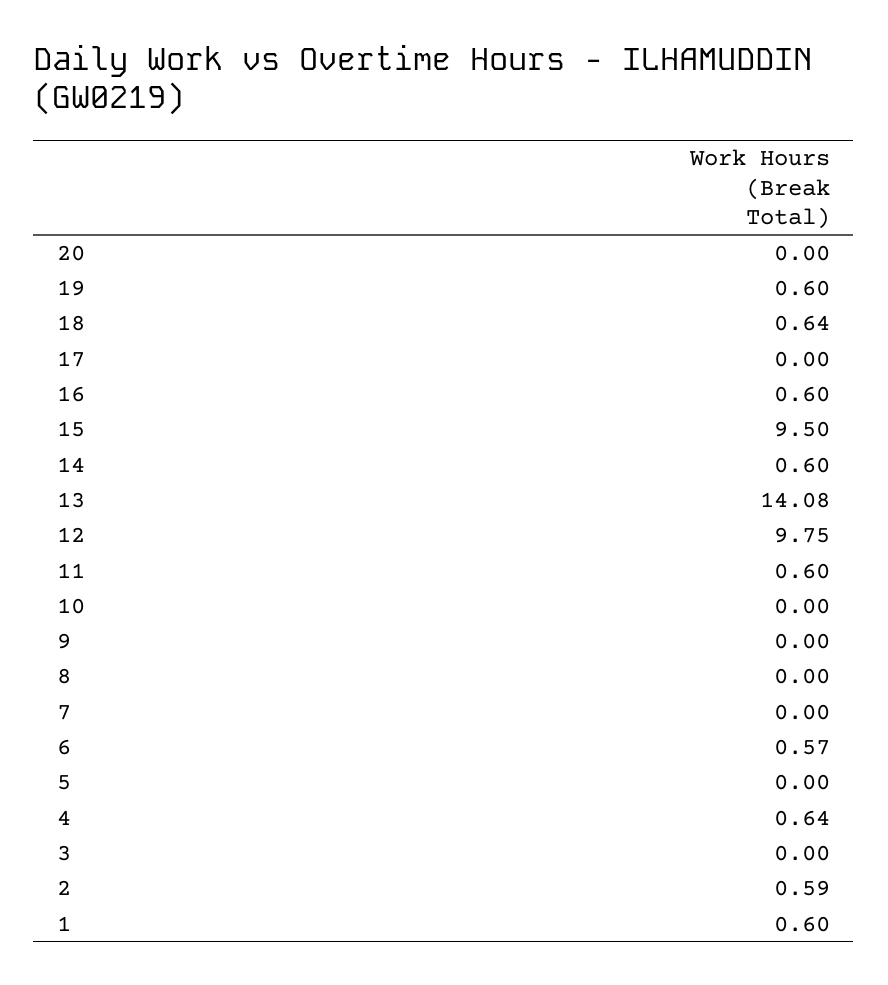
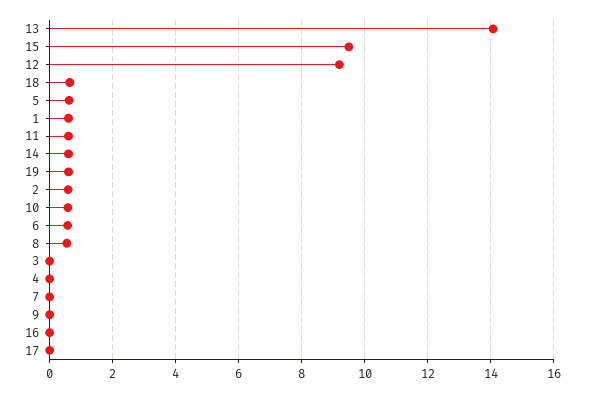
20: 0 -> none
16: 0.6 -> 0
12: 9.75 -> 9.2
10: 0 -> 0.6
8: 0 -> 0.6
5: 0 -> 0.6
4: 0.64 -> 0

